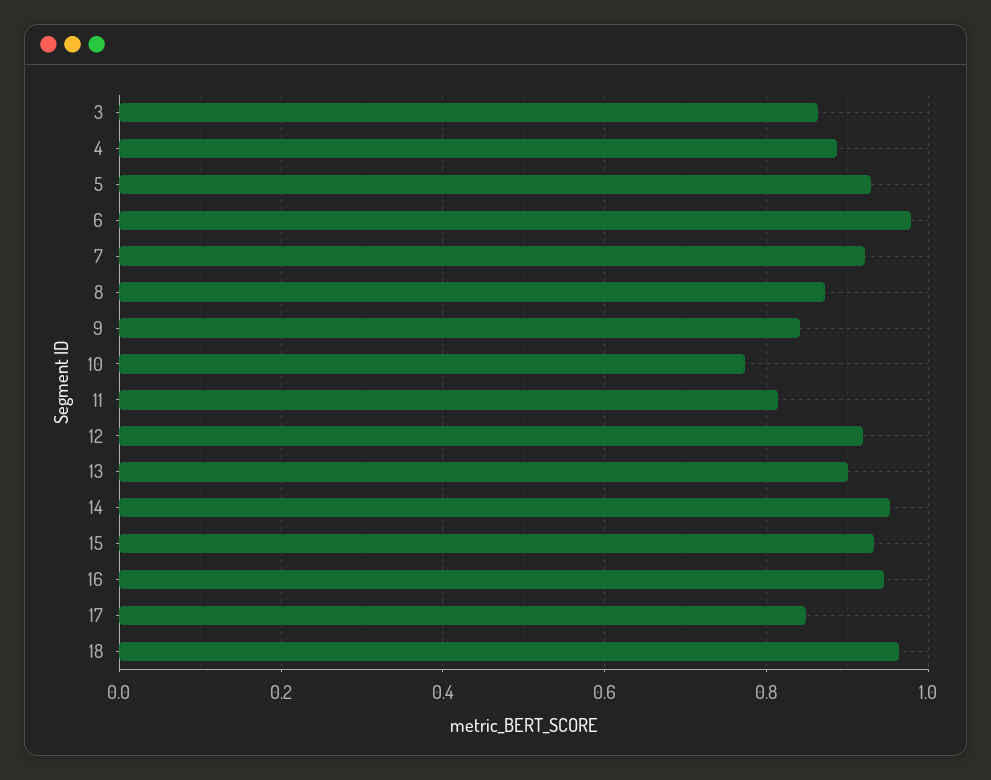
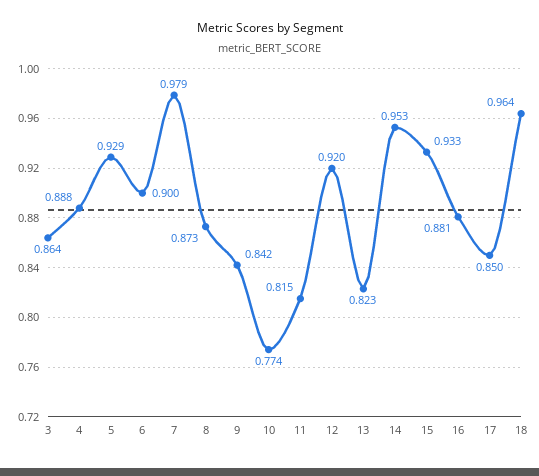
6: 0.98 -> 0.9
7: 0.92 -> 0.979
13: 0.9 -> 0.823
16: 0.94 -> 0.881

